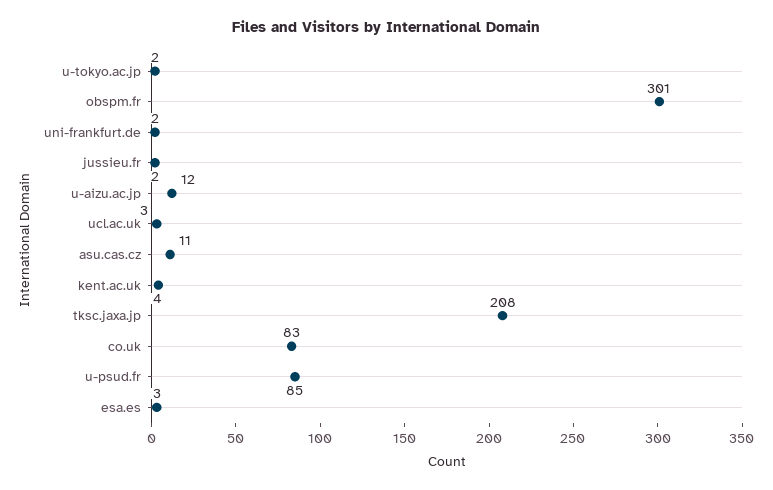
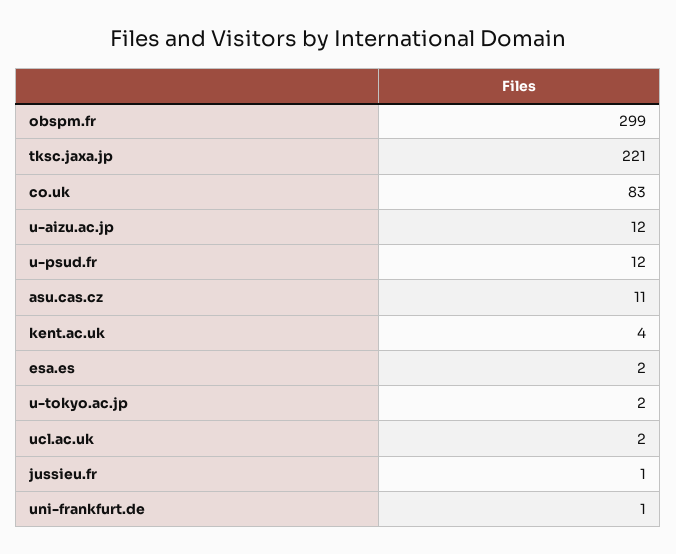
obspm.fr: 301 -> 299
uni-frankfurt.de: 2 -> 1
jussieu.fr: 2 -> 1
ucl.ac.uk: 3 -> 2
tksc.jaxa.jp: 208 -> 221
u-psud.fr: 85 -> 12
esa.es: 3 -> 2

